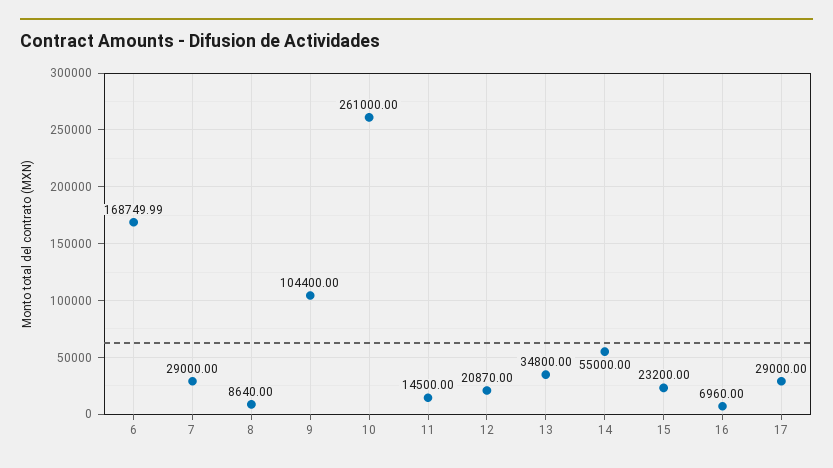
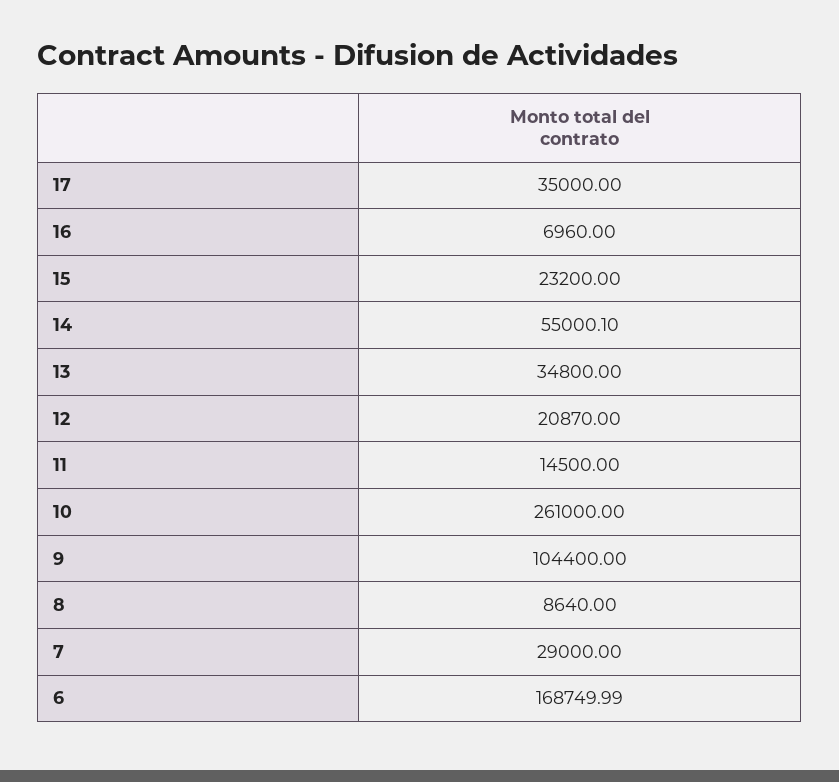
14: 55000 -> 55000.1
17: 29000 -> 35000

